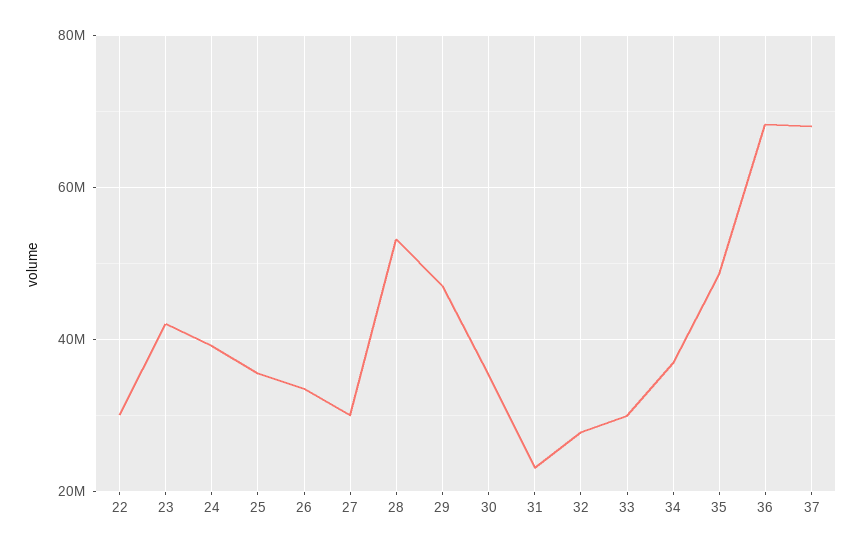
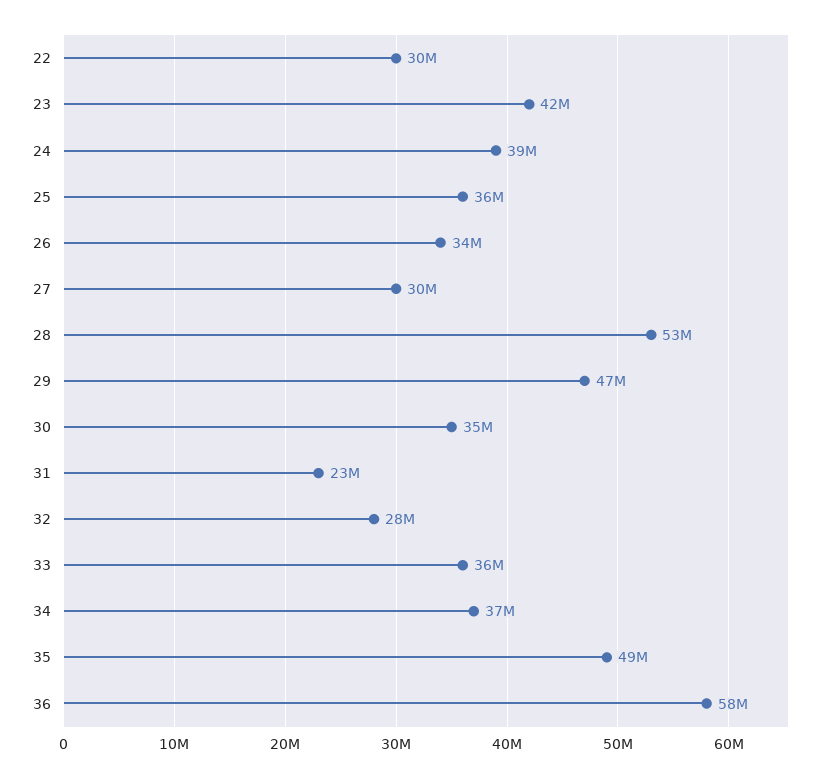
33: 30000000 -> 36000000
36: 68000000 -> 58000000
37: 68000000 -> none

